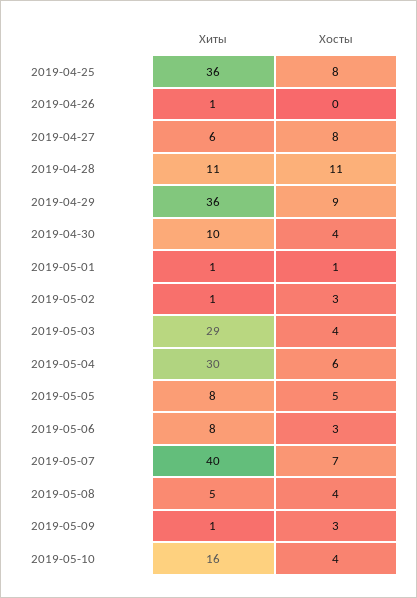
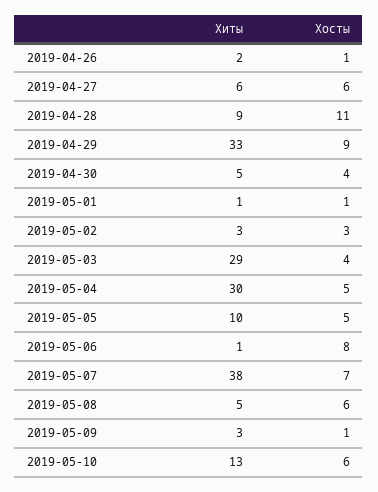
Хиты, 2019-04-25: 36 -> none
Хосты, 2019-04-25: 8 -> none
Хиты, 2019-04-26: 1 -> 2
Хосты, 2019-04-26: 0 -> 1
Хосты, 2019-04-27: 8 -> 6
Хиты, 2019-04-28: 11 -> 9
Хиты, 2019-04-29: 36 -> 33
Хиты, 2019-04-30: 10 -> 5
Хиты, 2019-05-02: 1 -> 3
Хосты, 2019-05-04: 6 -> 5
Хиты, 2019-05-05: 8 -> 10
Хиты, 2019-05-06: 8 -> 1
Хосты, 2019-05-06: 3 -> 8
Хиты, 2019-05-07: 40 -> 38
Хосты, 2019-05-08: 4 -> 6
Хиты, 2019-05-09: 1 -> 3
Хосты, 2019-05-09: 3 -> 1
Хиты, 2019-05-10: 16 -> 13
Хосты, 2019-05-10: 4 -> 6

